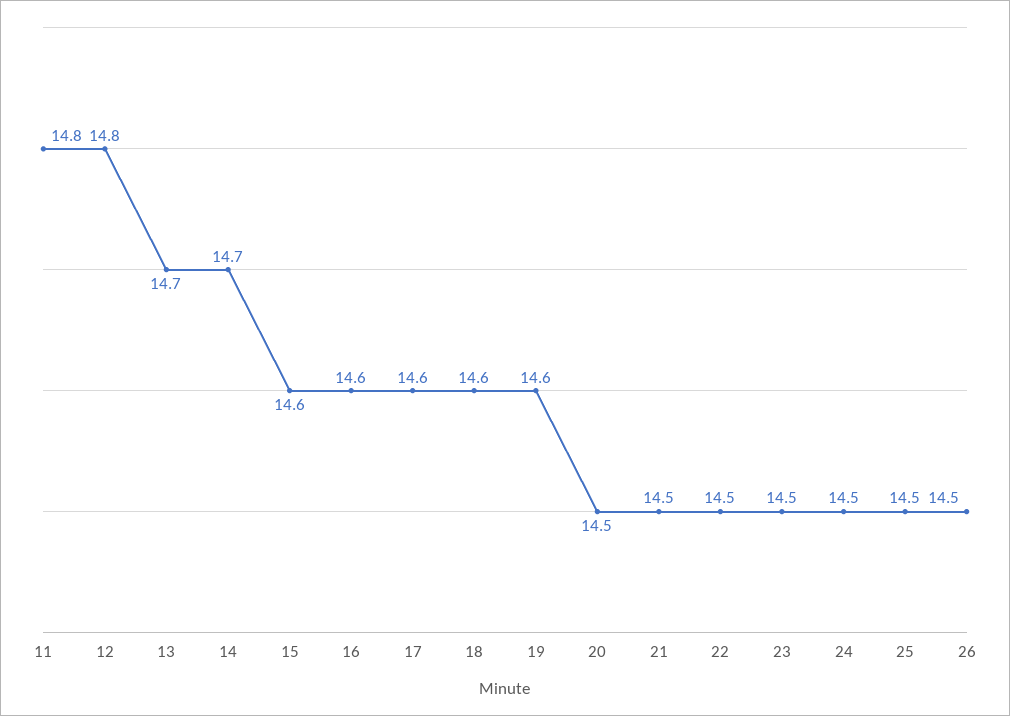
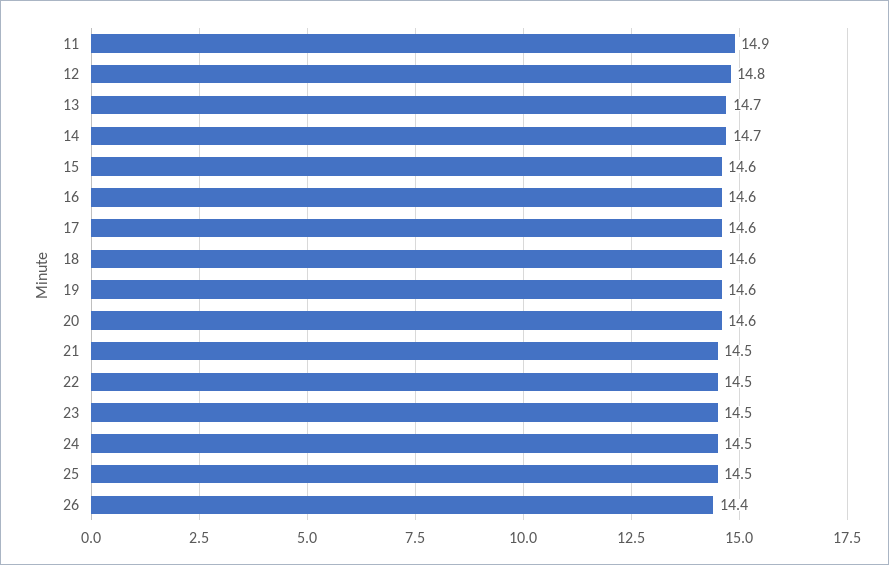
11: 14.8 -> 14.9
20: 14.5 -> 14.6
26: 14.5 -> 14.4

